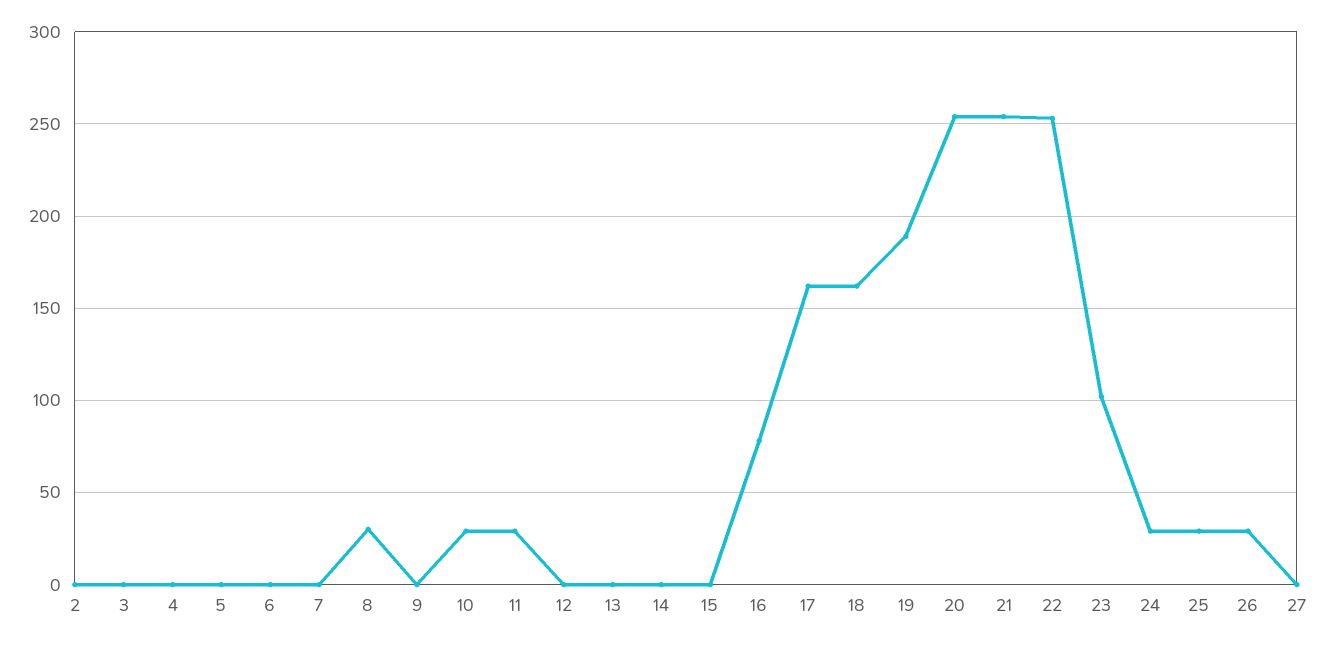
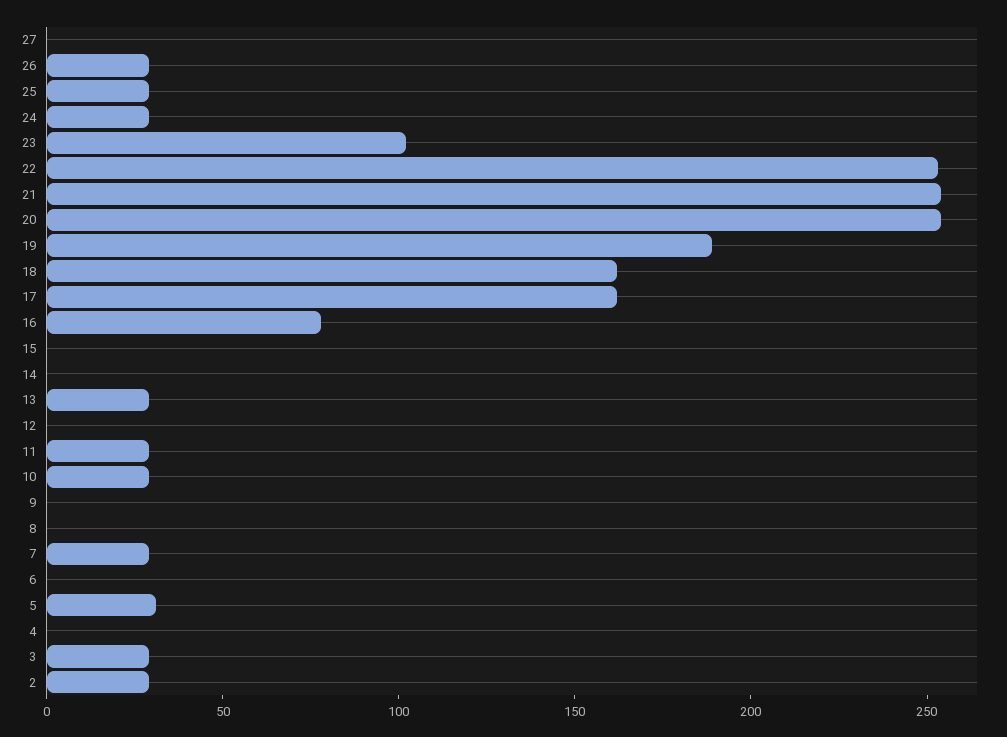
2: 0 -> 30
3: 0 -> 30
5: 0 -> 30
7: 0 -> 30
8: 30 -> 0
13: 0 -> 30

